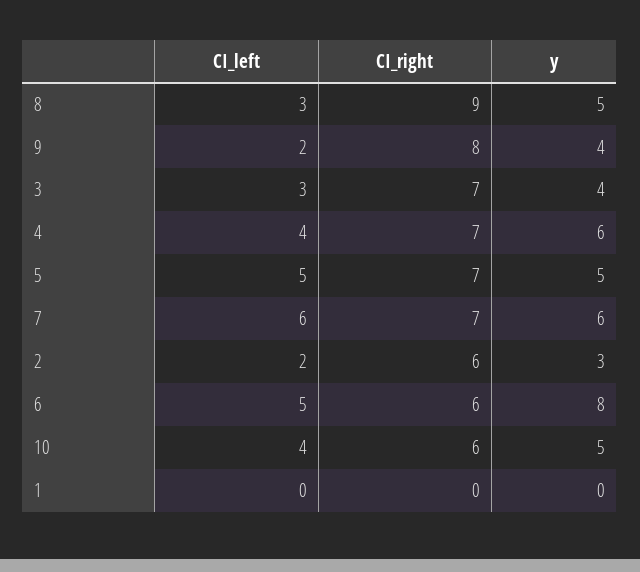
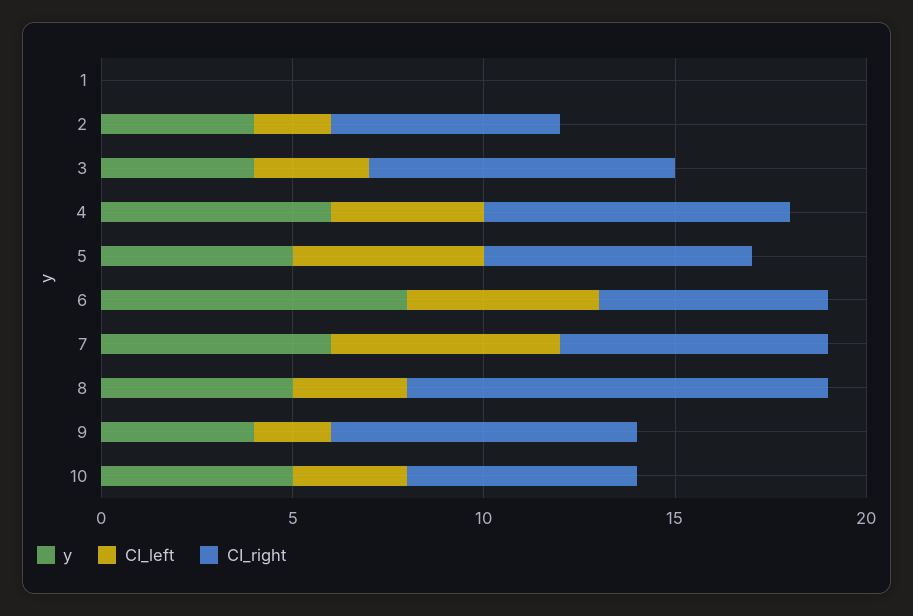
CI_right, 8: 9 -> 11
CI_right, 3: 7 -> 8
CI_right, 4: 7 -> 8
y, 2: 3 -> 4
CI_left, 10: 4 -> 3

